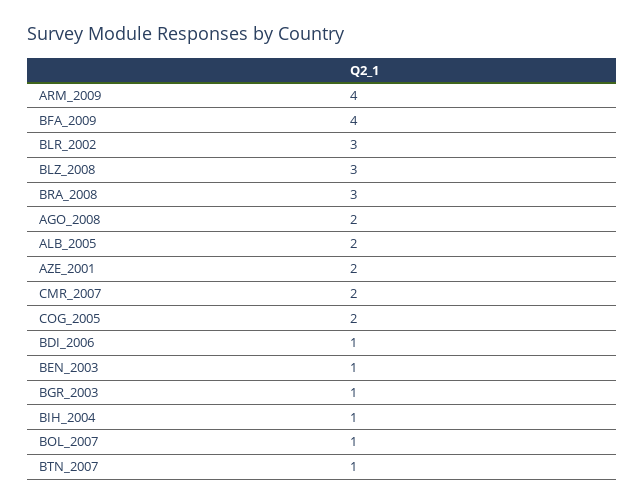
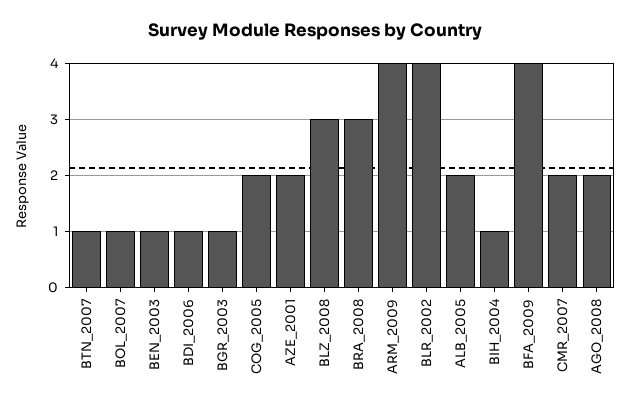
BLR_2002: 3 -> 4

